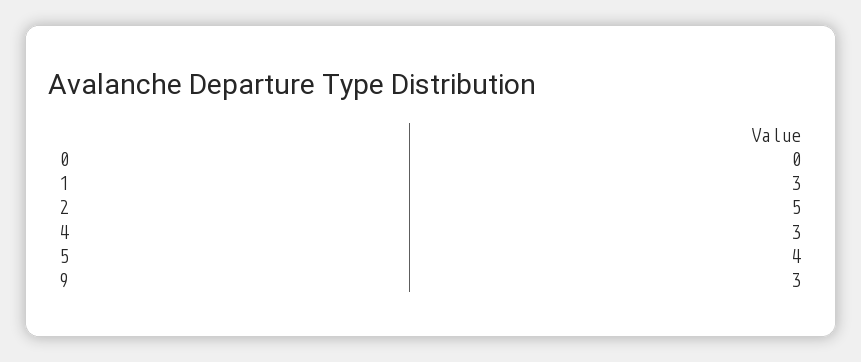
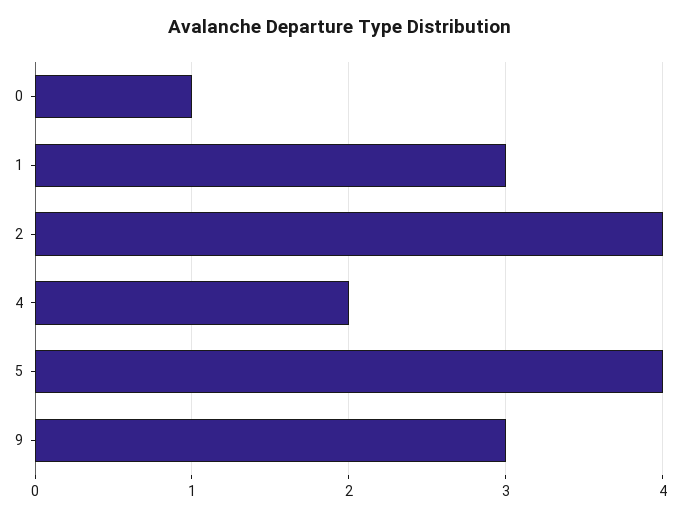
0: 0 -> 1
2: 5 -> 4
4: 3 -> 2

